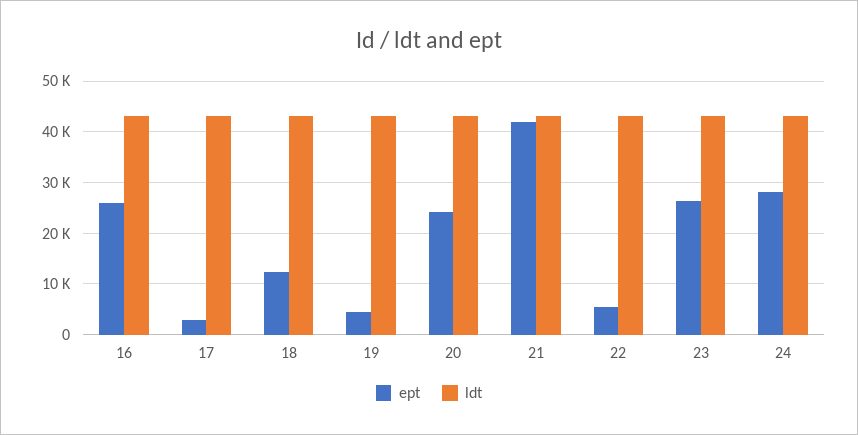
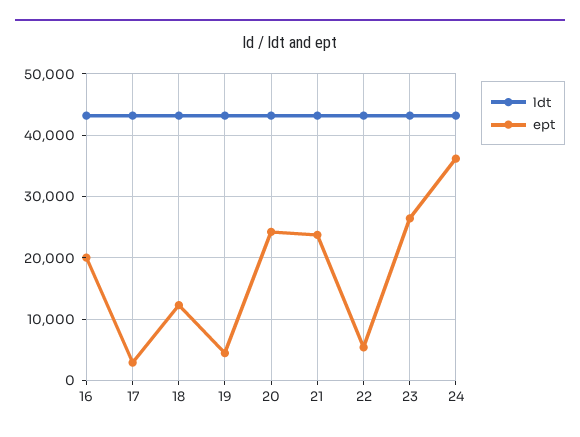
ept, 16: 26000 -> 20000
ept, 21: 42000 -> 24000
ept, 24: 28000 -> 36000

